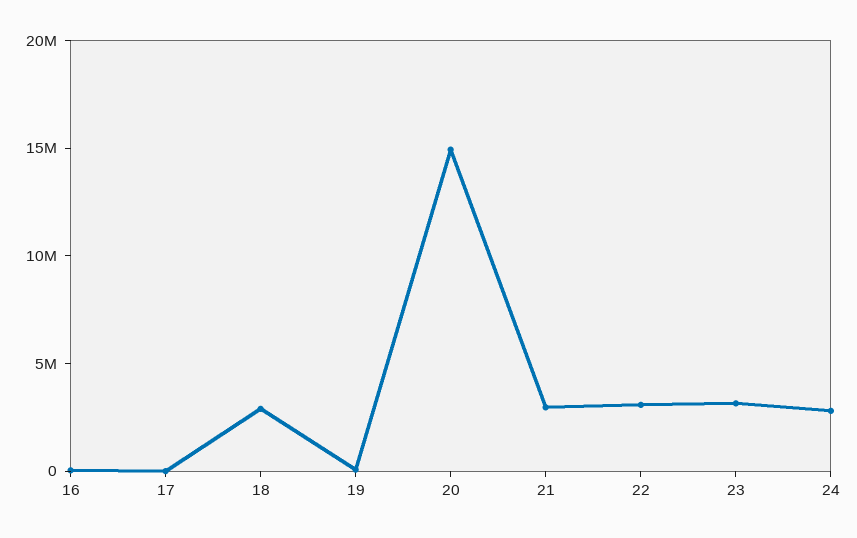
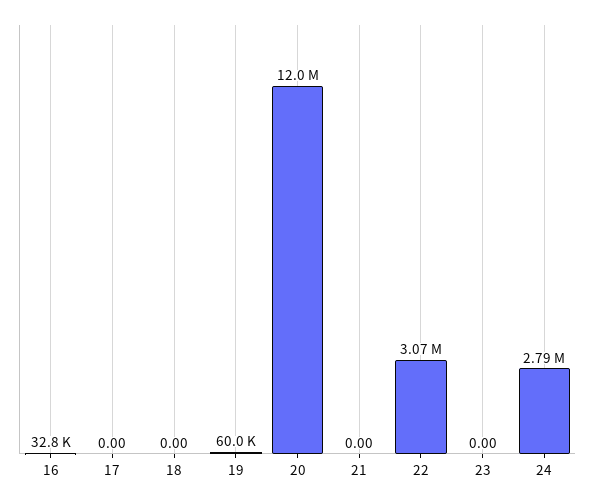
18: 3000000 -> 0
20: 15000000 -> 12000000
21: 3000000 -> 0
23: 3000000 -> 0

